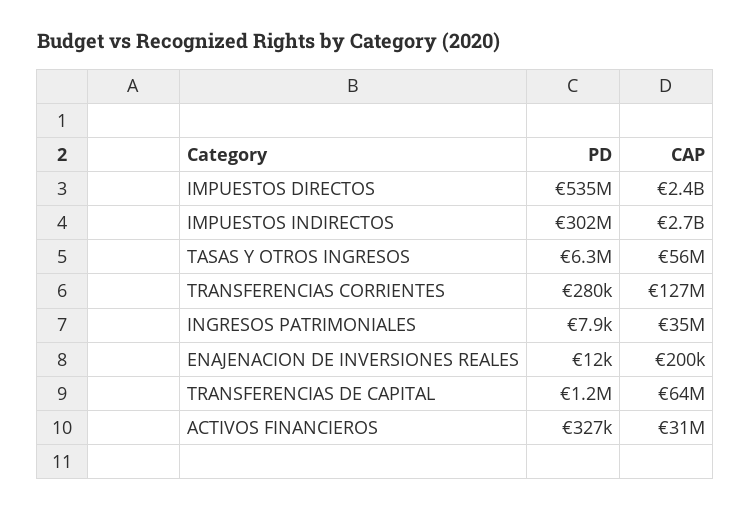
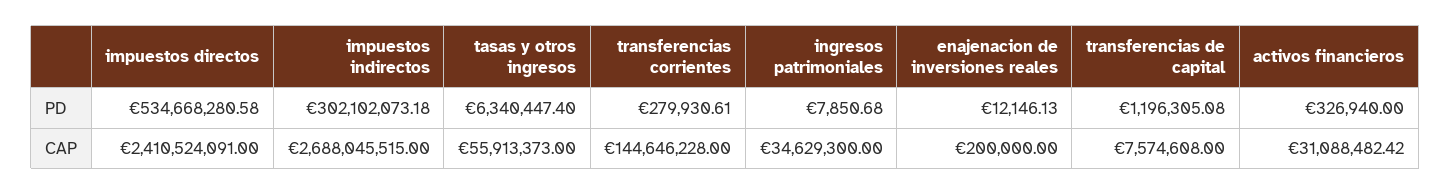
CAP, TRANSFERENCIAS CORRIENTES: 127000000 -> 144646228
CAP, TRANSFERENCIAS DE CAPITAL: 64000000 -> 7574608

